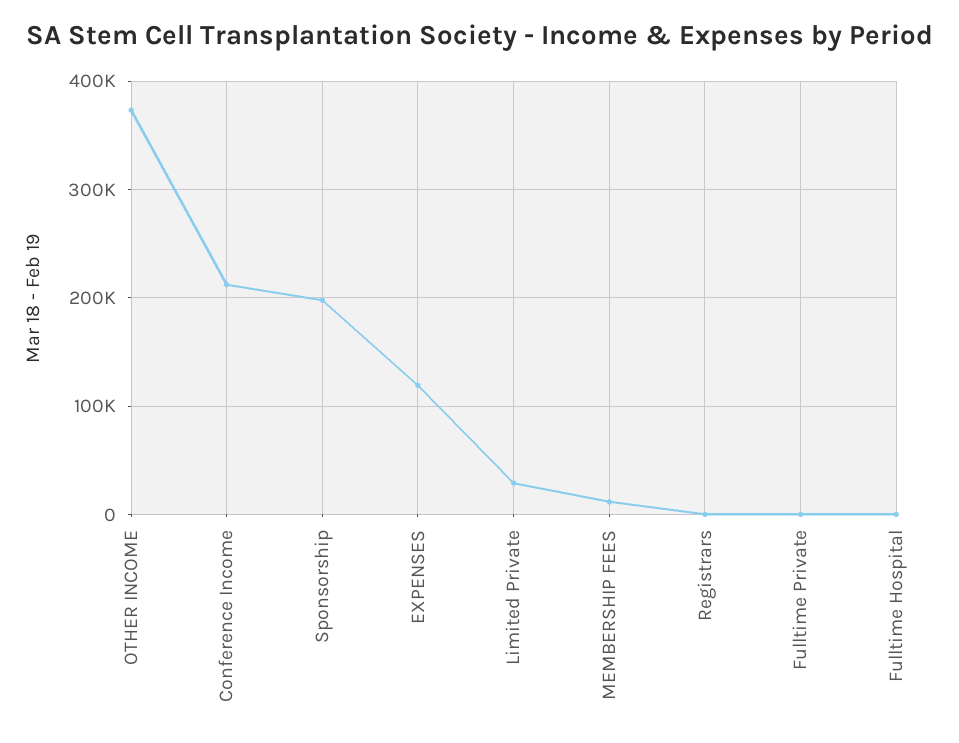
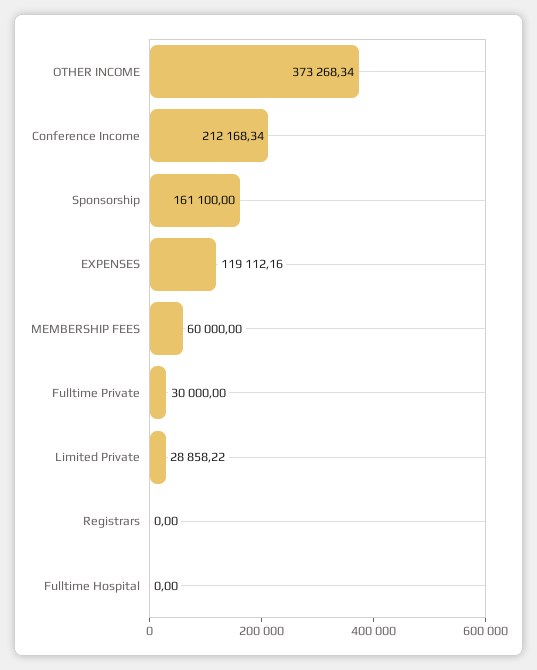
Sponsorship: 200000 -> 161100
MEMBERSHIP FEES: 10000 -> 60000
Fulltime Private: 0 -> 30000

